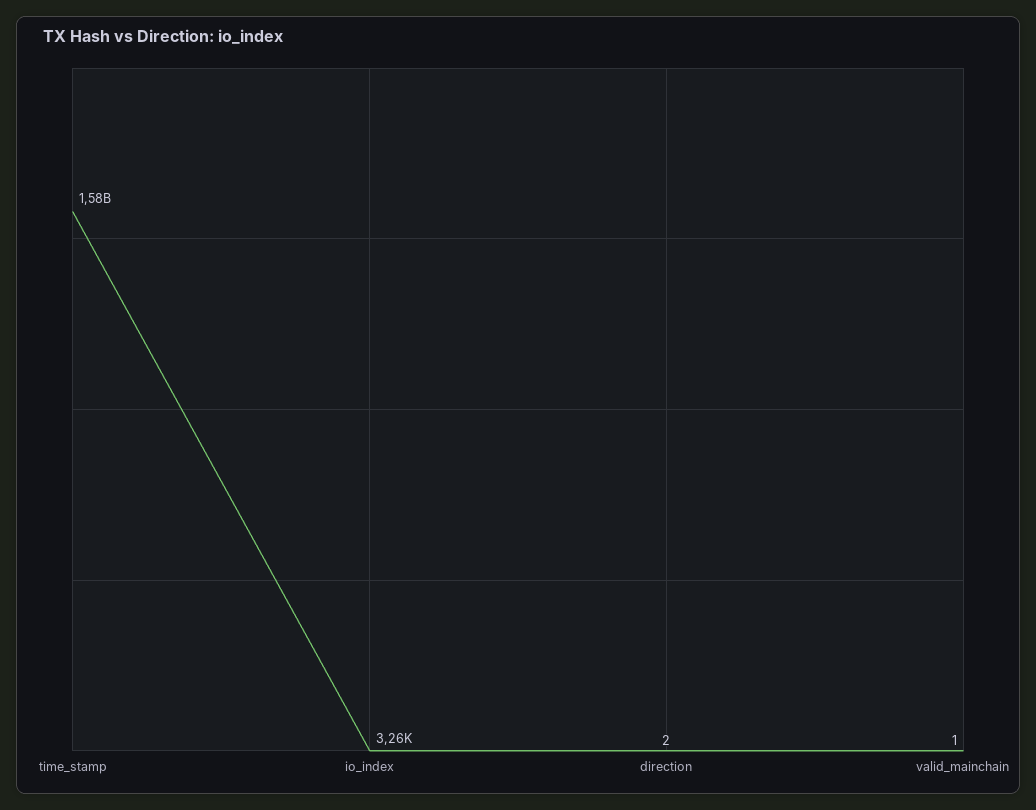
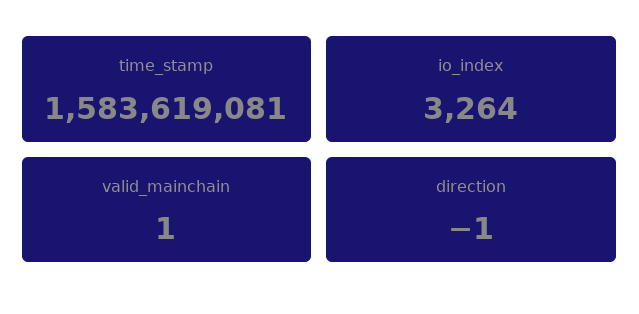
direction: 2 -> -1

